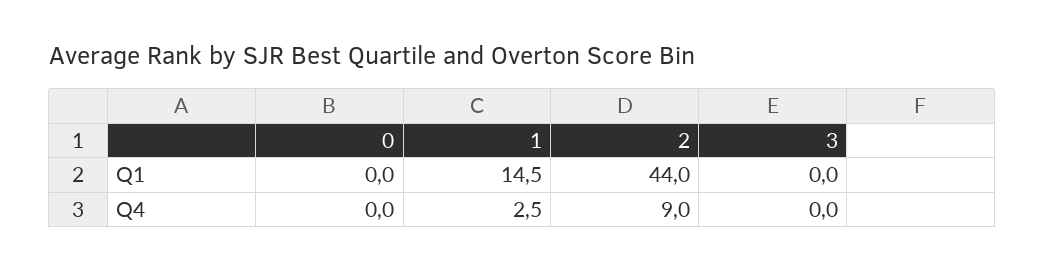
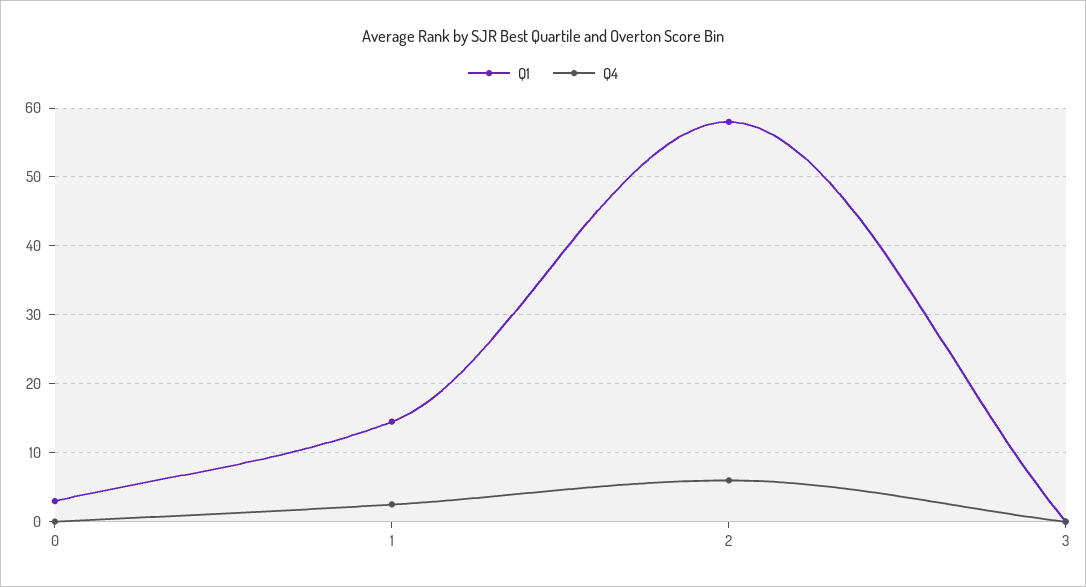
Q1, 0: 0 -> 3
Q1, 2: 44 -> 58
Q4, 2: 9 -> 6

